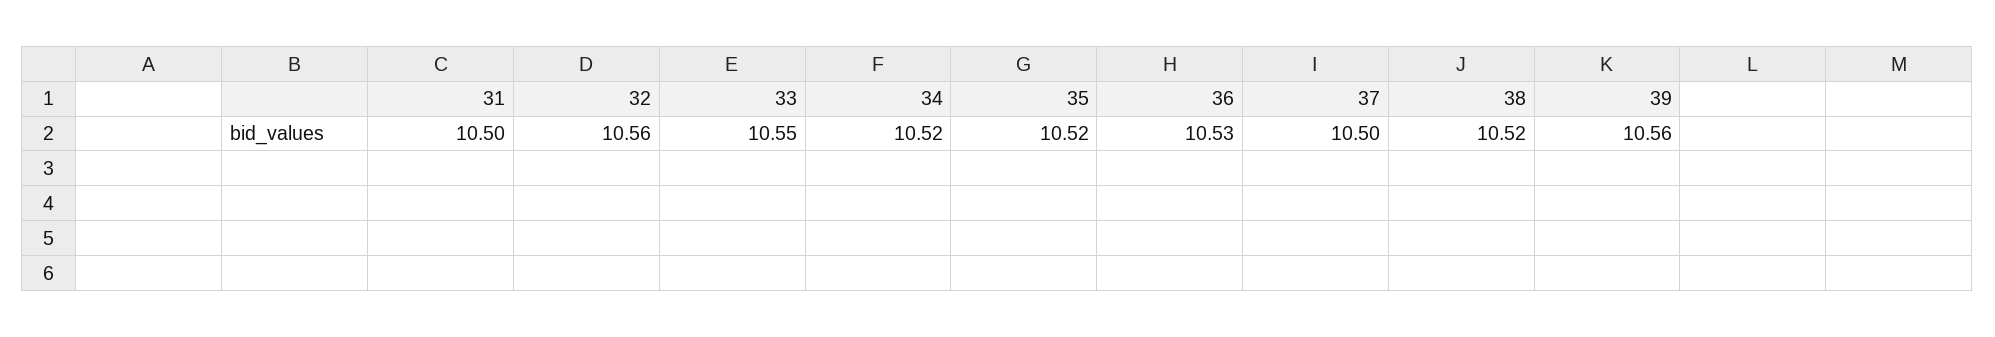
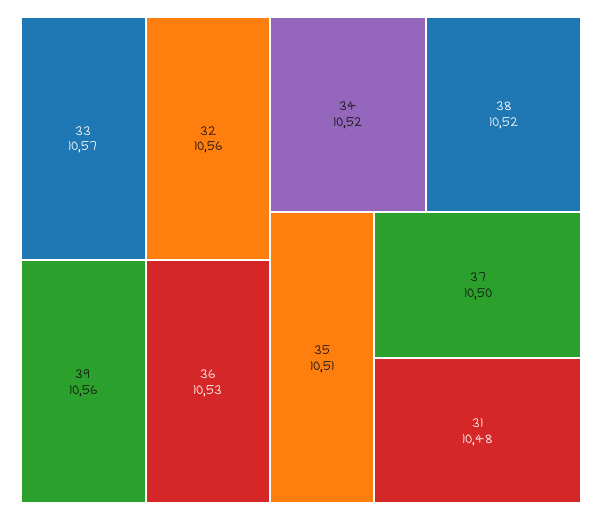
31: 10.5 -> 10.48
33: 10.55 -> 10.57
35: 10.52 -> 10.51

